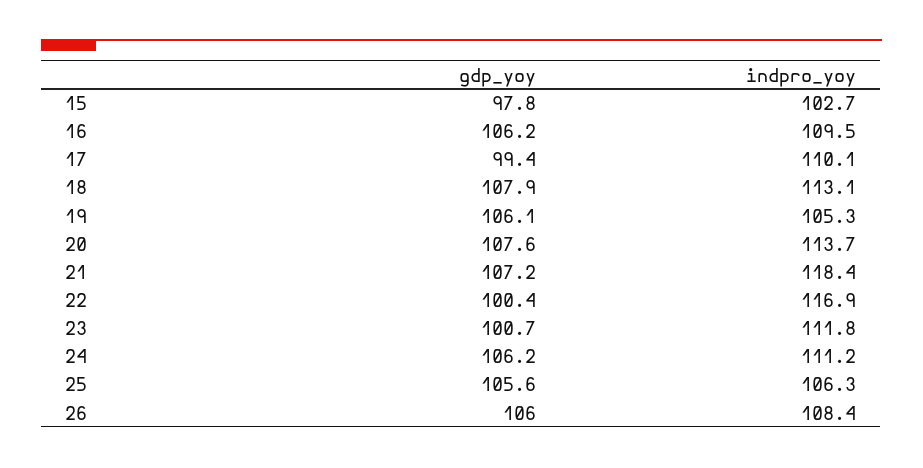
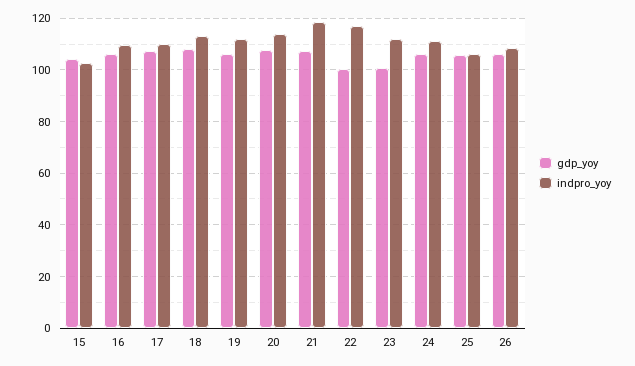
gdp_yoy, 15: 97.8 -> 105
gdp_yoy, 17: 99.4 -> 107.5
indpro_yoy, 19: 105.3 -> 112.5

